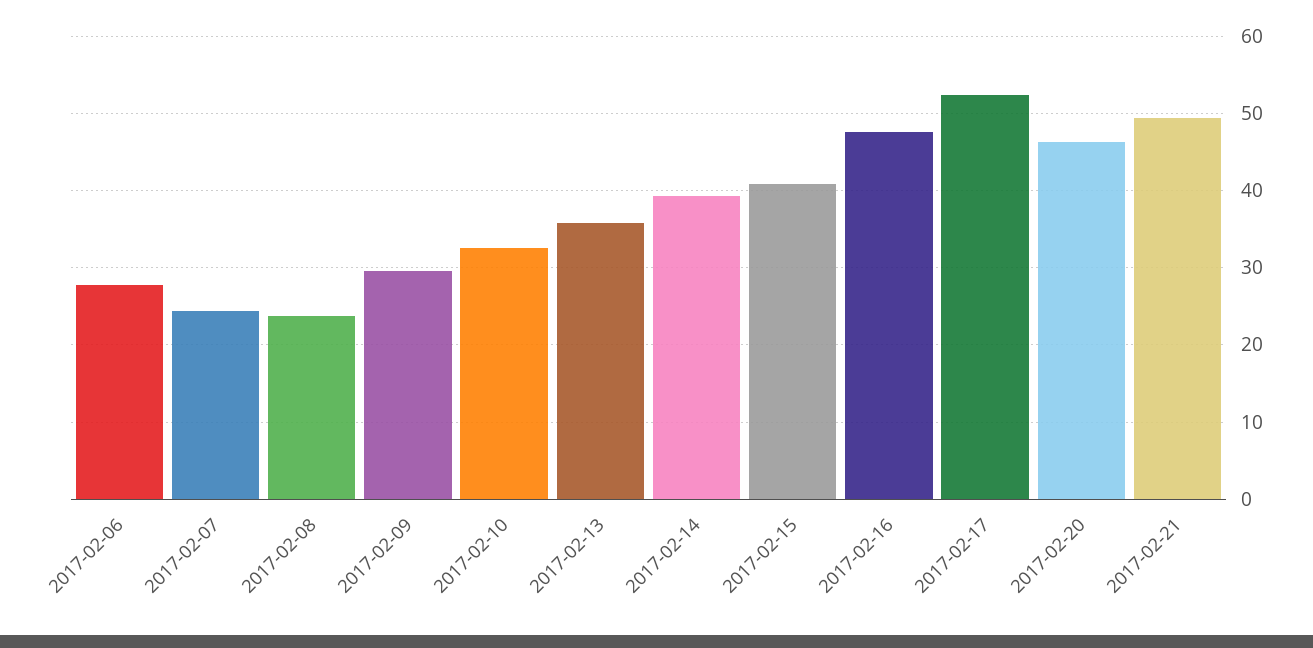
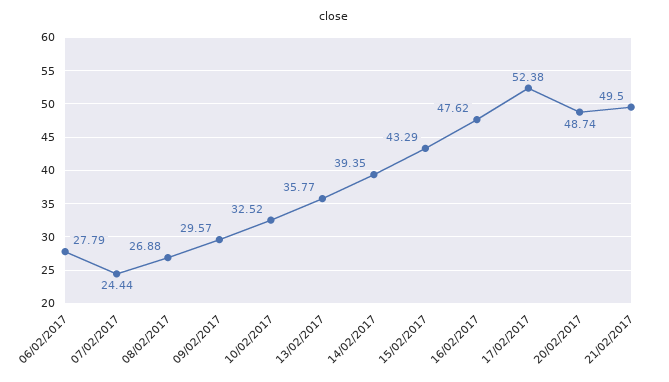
2017-02-08: 24 -> 26.88
2017-02-15: 41 -> 43.29
2017-02-20: 46 -> 48.74

